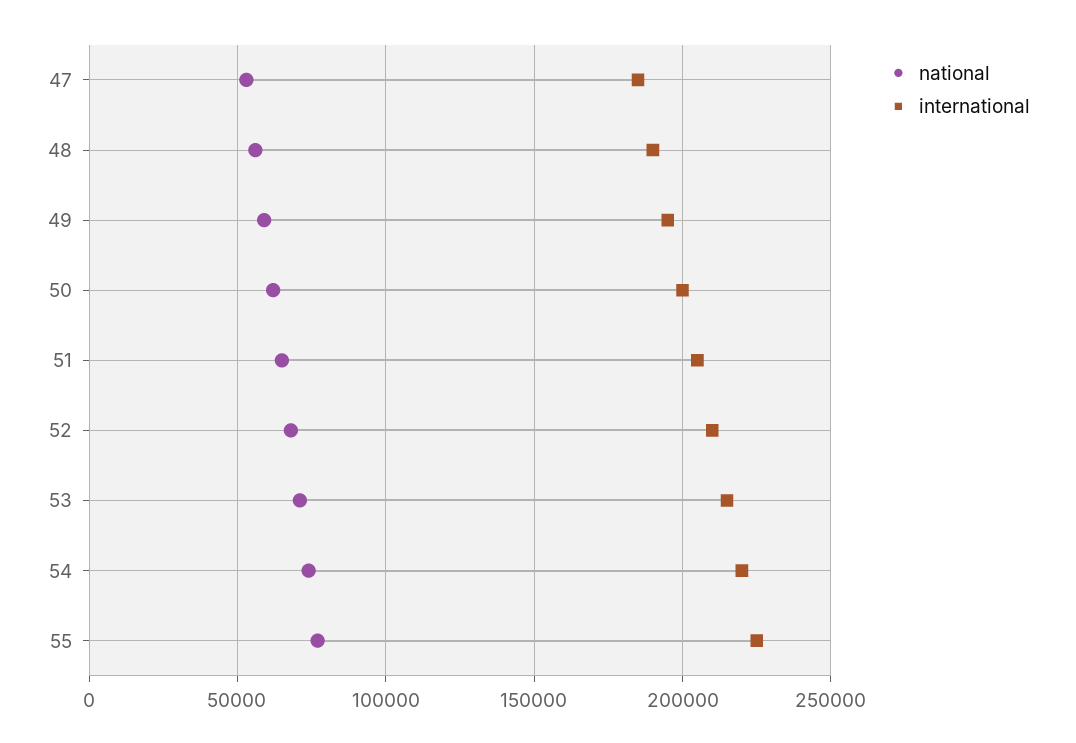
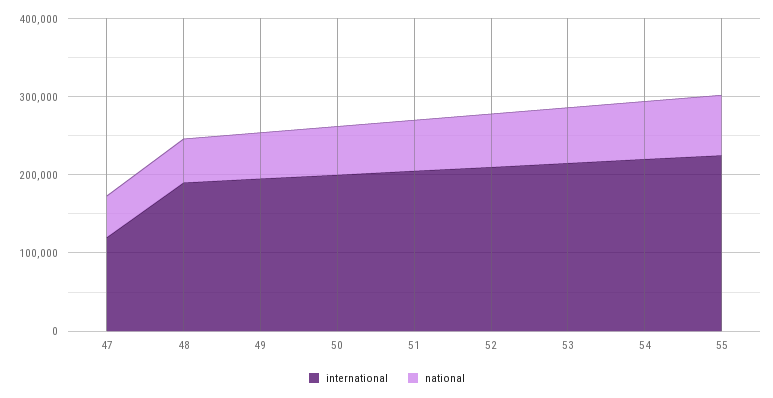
international, 47: 185000 -> 120000

